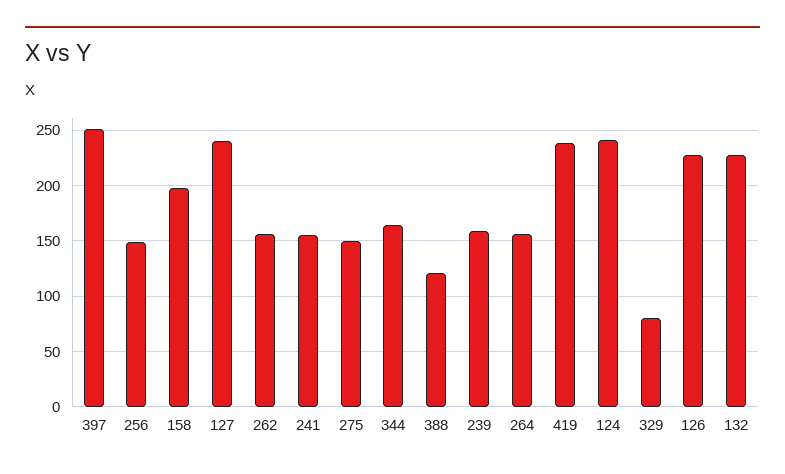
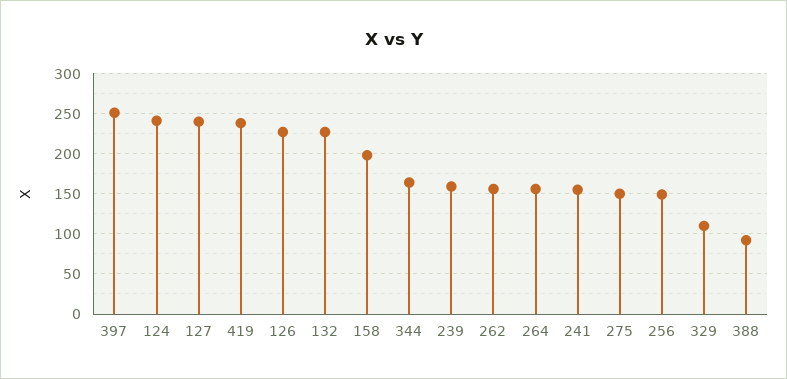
388: 120 -> 90
329: 80 -> 110

